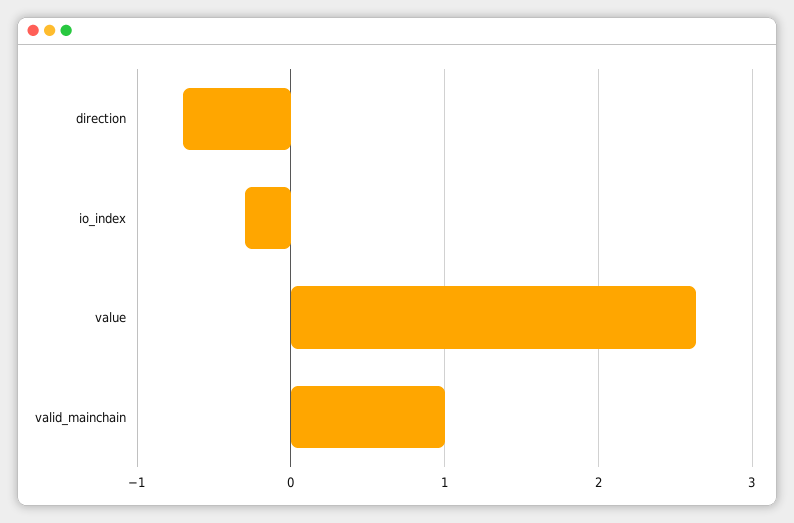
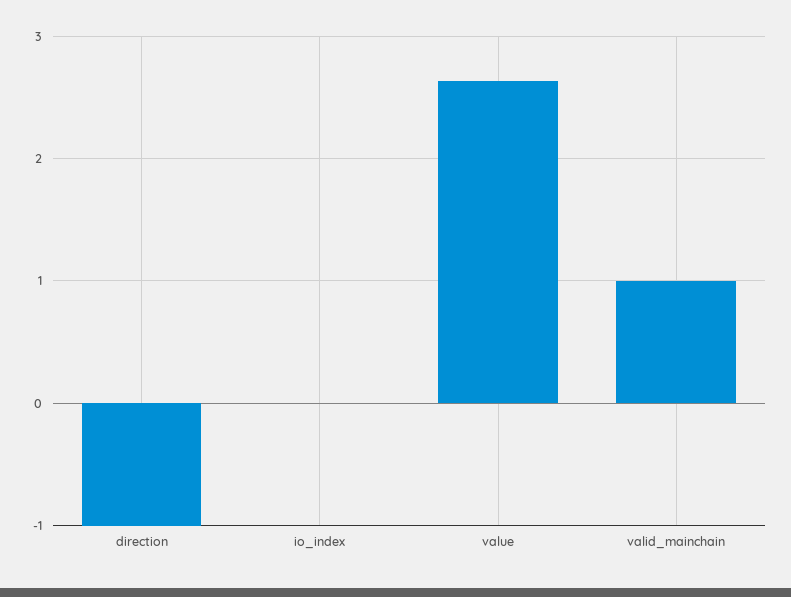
direction: -0.7 -> -1
io_index: -0.3 -> 0

